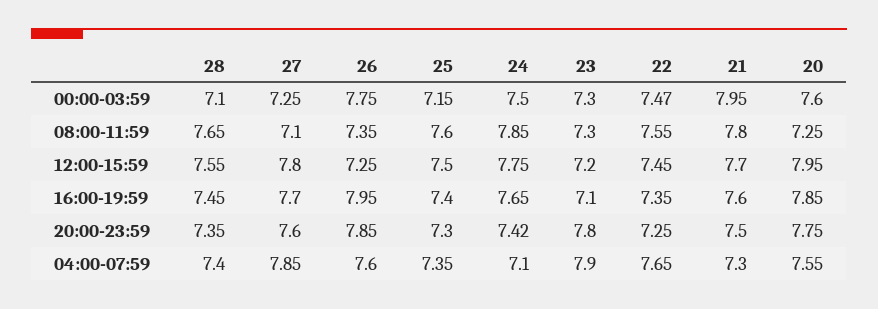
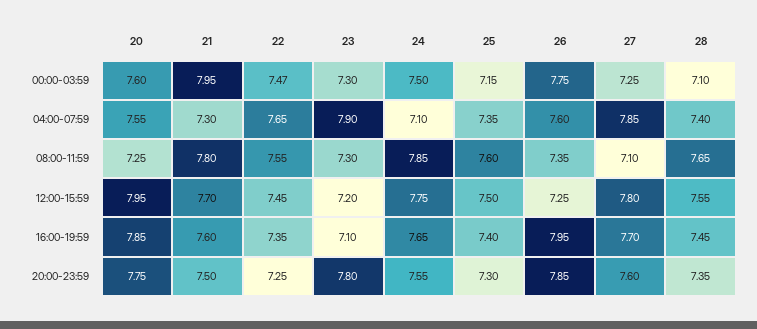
24, 20:00-23:59: 7.42 -> 7.55

